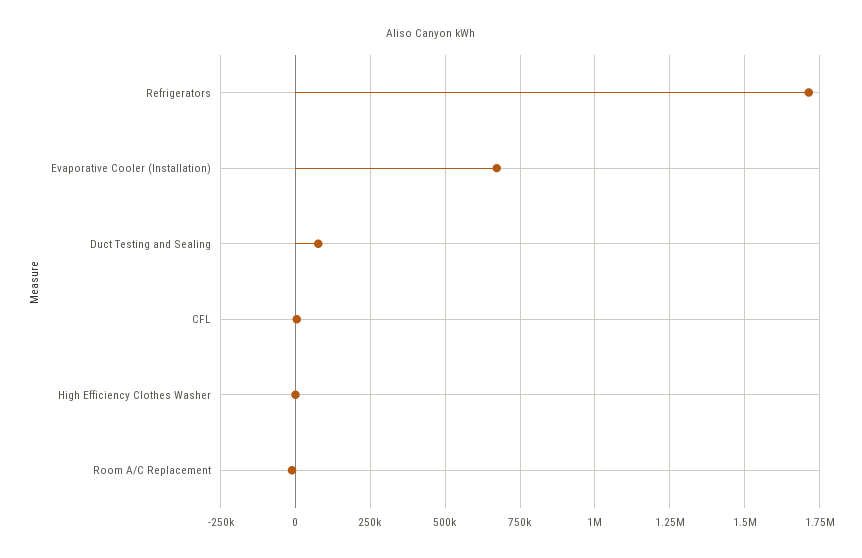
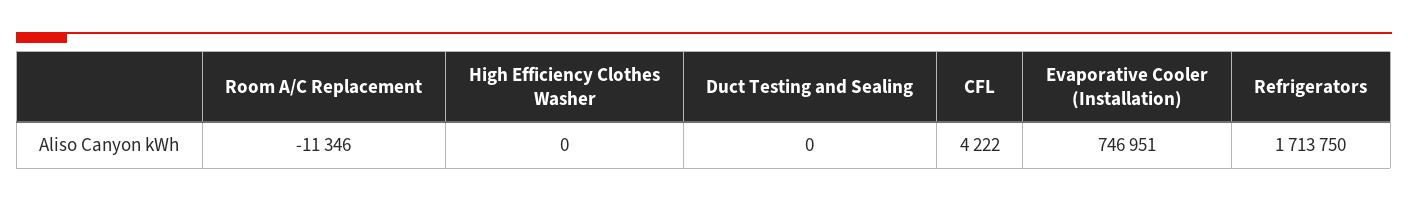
Evaporative Cooler (Installation): 675000 -> 746951
Duct Testing and Sealing: 75000 -> 0

